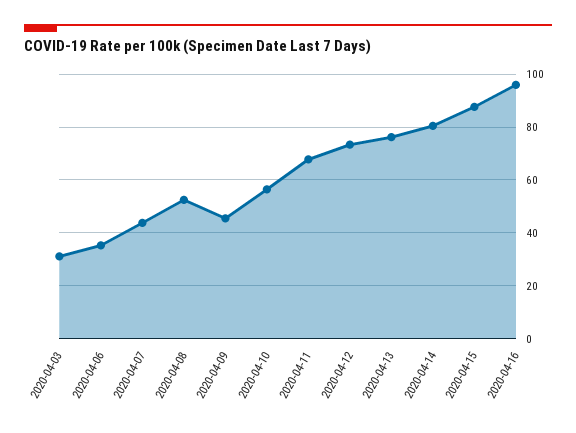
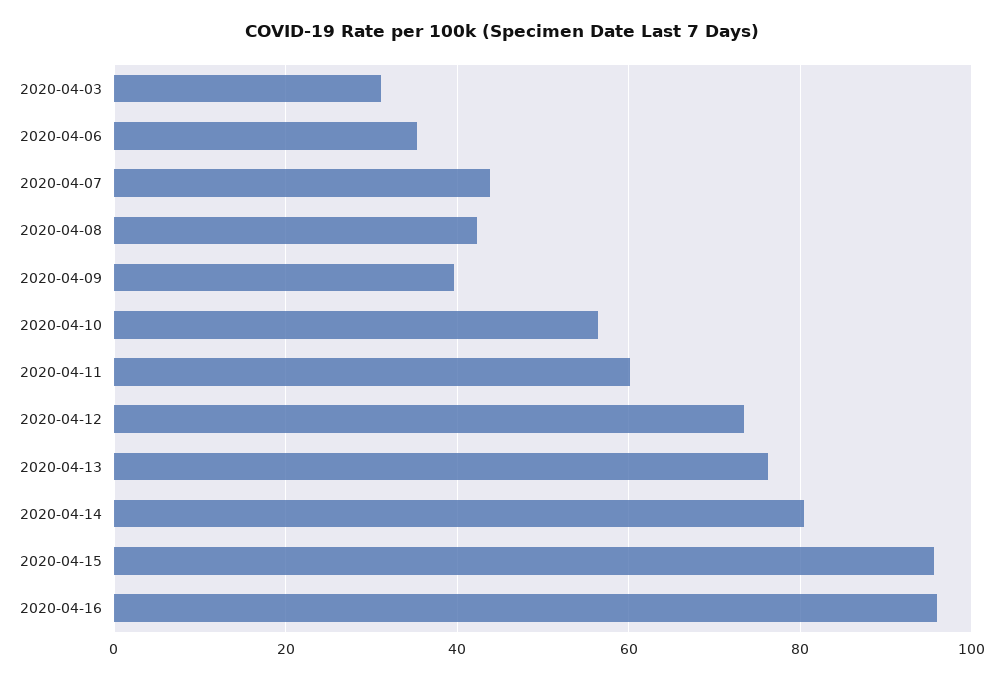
2020-04-08: 52.5 -> 42
2020-04-09: 45 -> 40
2020-04-11: 67.5 -> 60
2020-04-15: 87.5 -> 96

